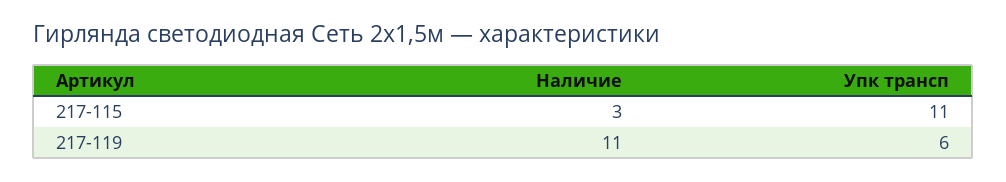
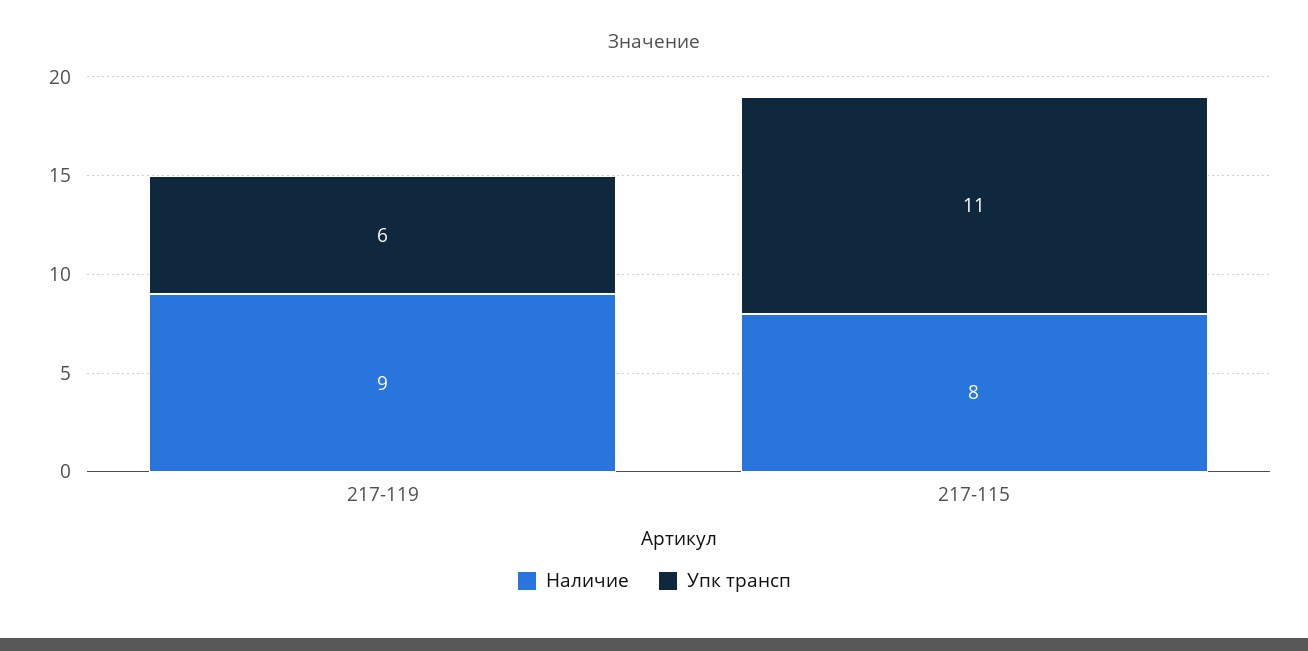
Наличие, 217-115: 3 -> 8
Наличие, 217-119: 11 -> 9

